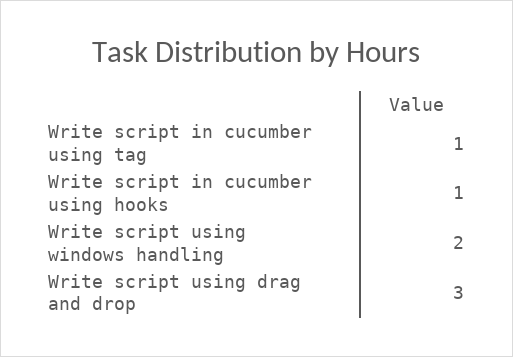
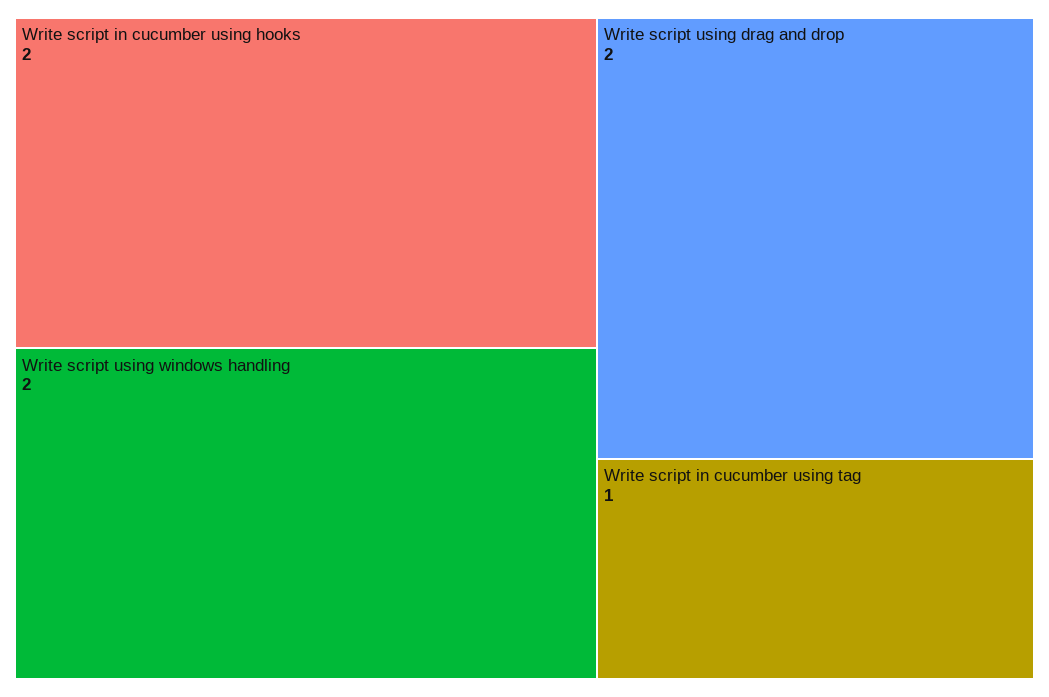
Write script in cucumber using hooks: 1 -> 2
Write script using drag and drop: 3 -> 2

